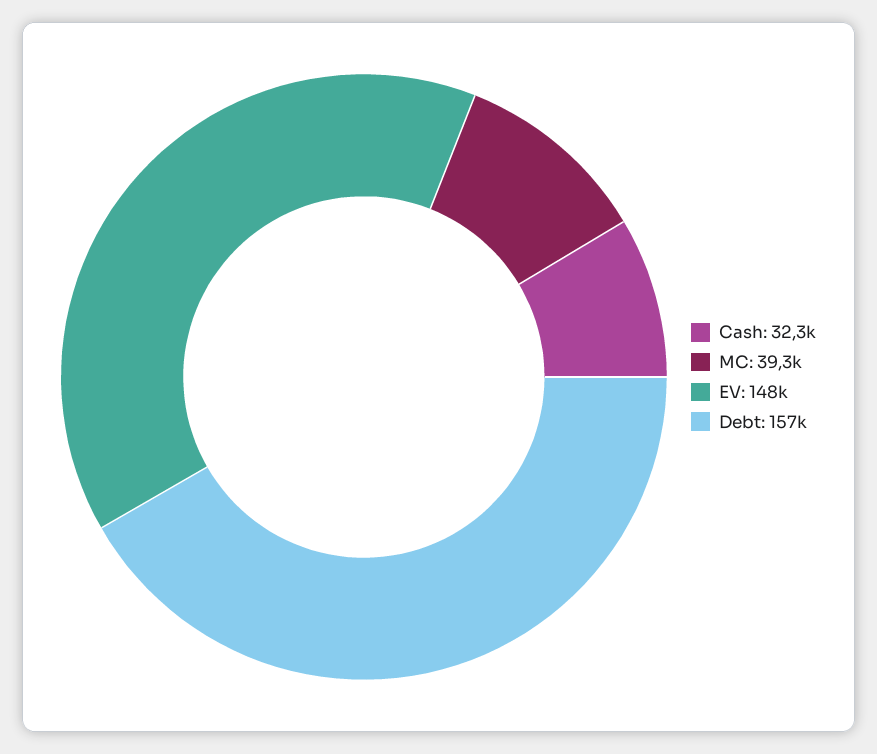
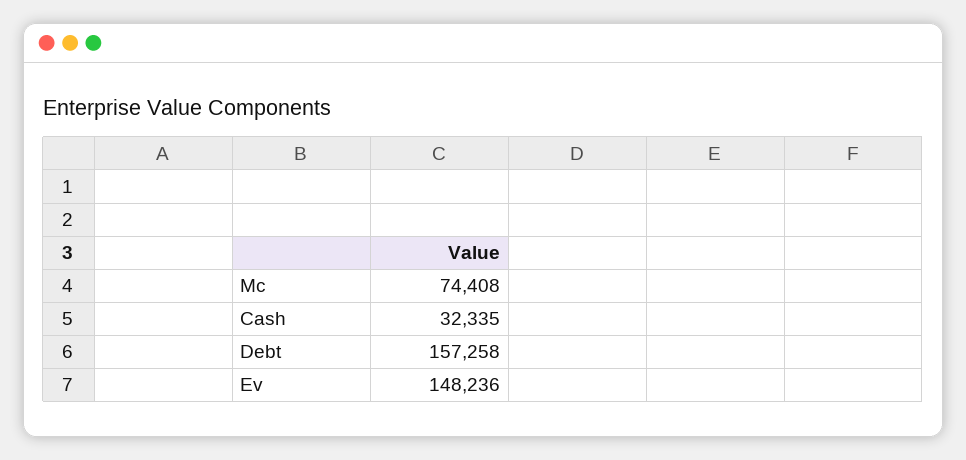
MC: 39300 -> 74408

